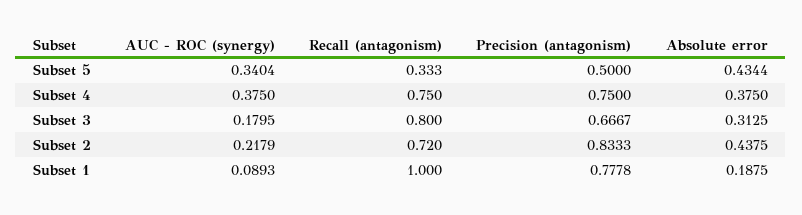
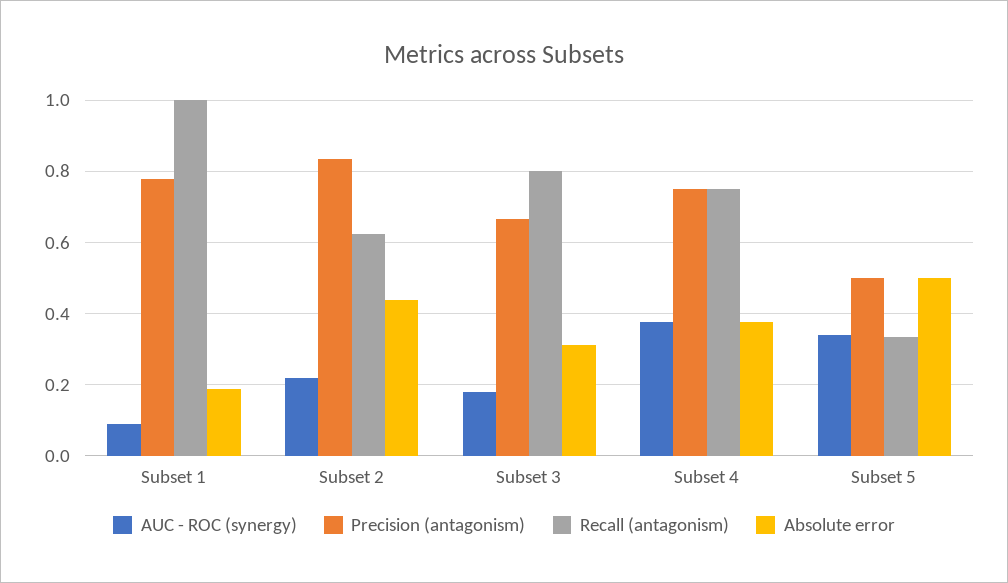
Absolute error, Subset 5: 0.4344 -> 0.5
Recall (antagonism), Subset 2: 0.72 -> 0.62

